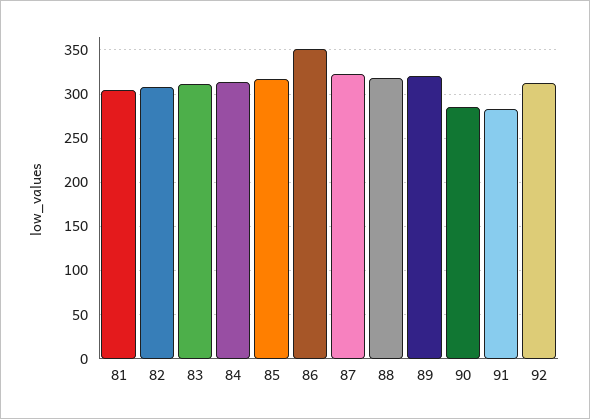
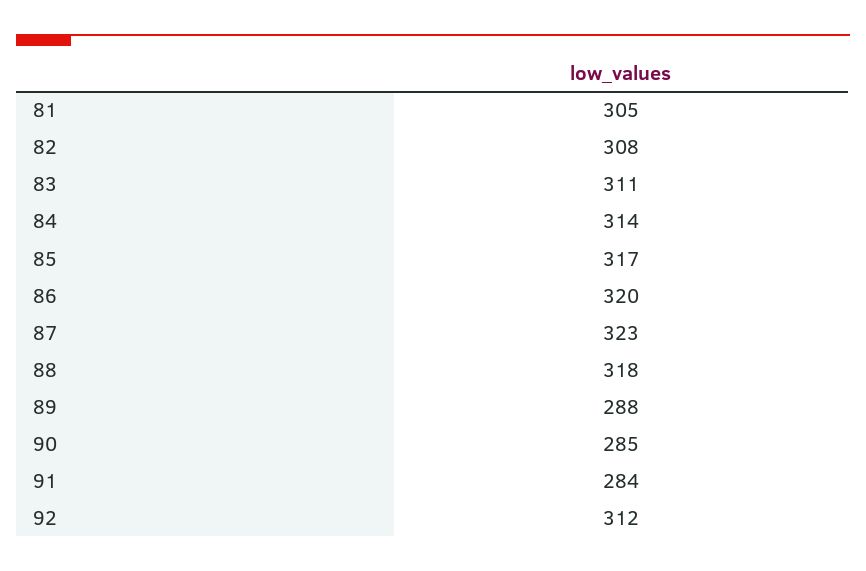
86: 350 -> 320
89: 320 -> 288

